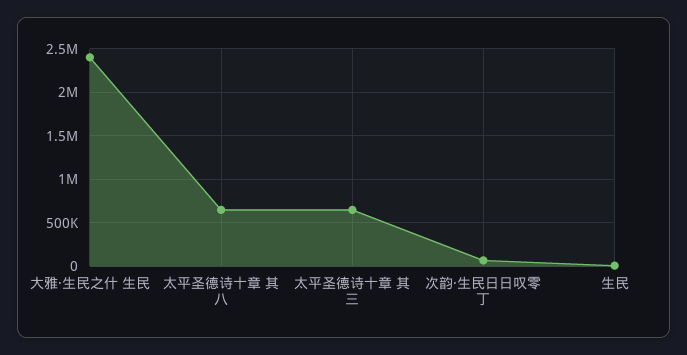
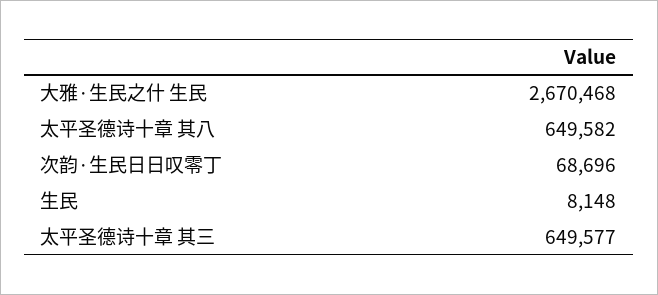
大雅·生民之什 生民: 2400000 -> 2670468

